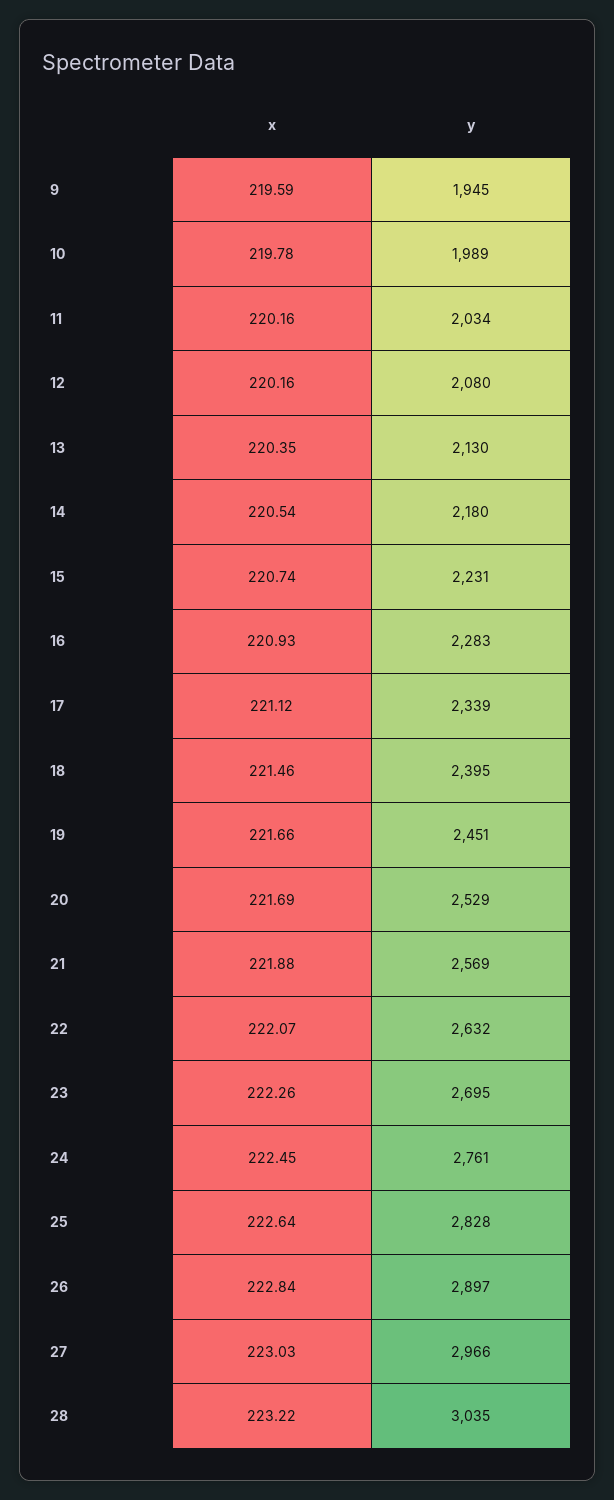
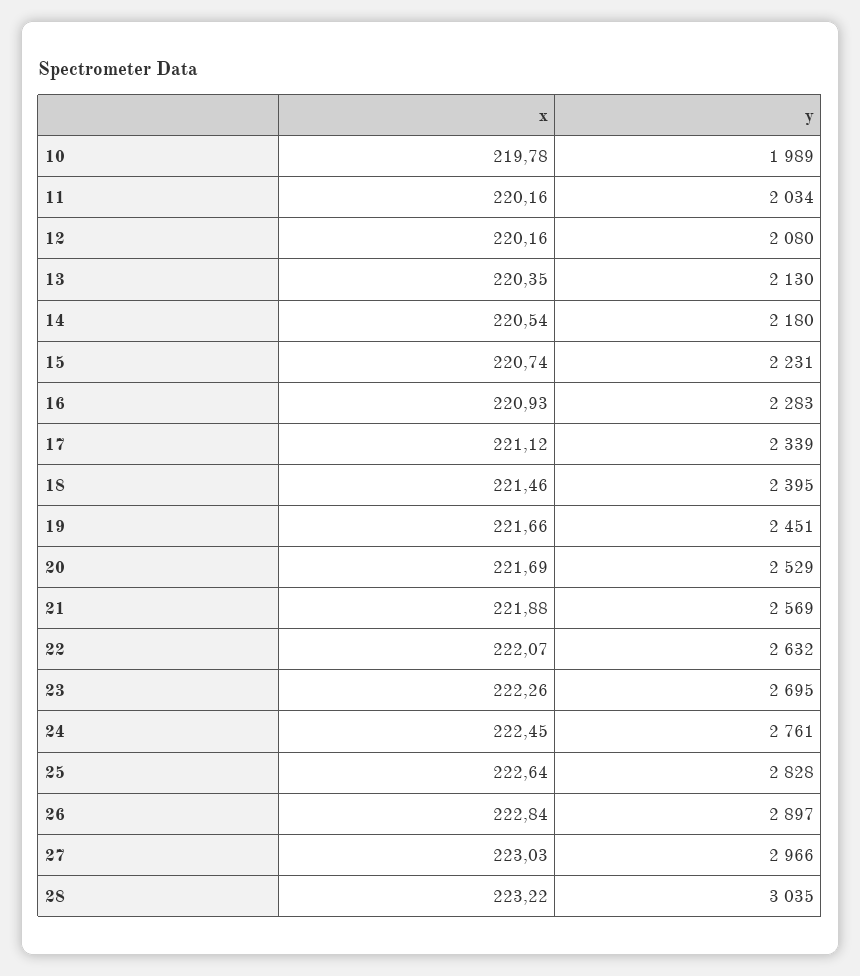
x, 9: 219.59 -> none
y, 9: 1945 -> none

